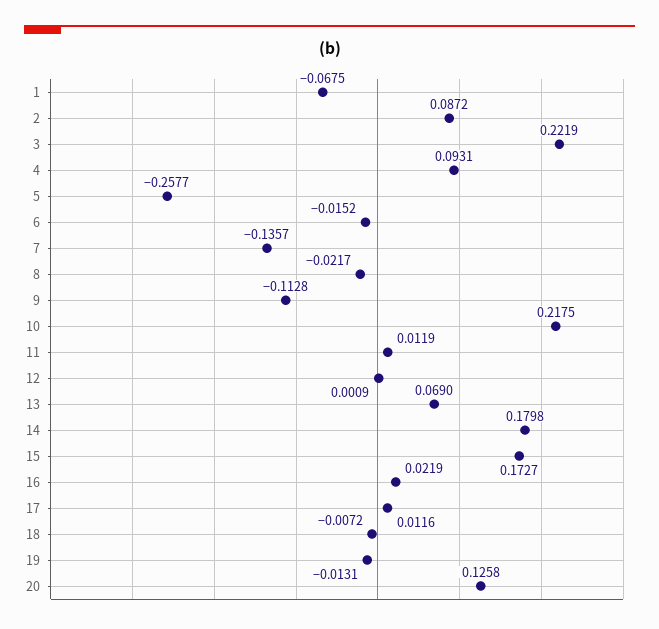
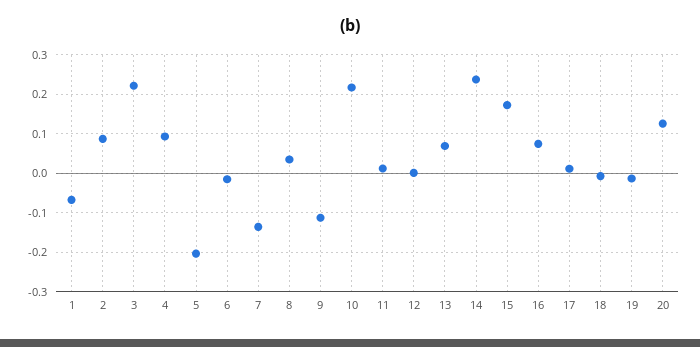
5: -0.2577 -> -0.2
8: -0.0217 -> 0.04
14: 0.1798 -> 0.24
16: 0.0219 -> 0.08

